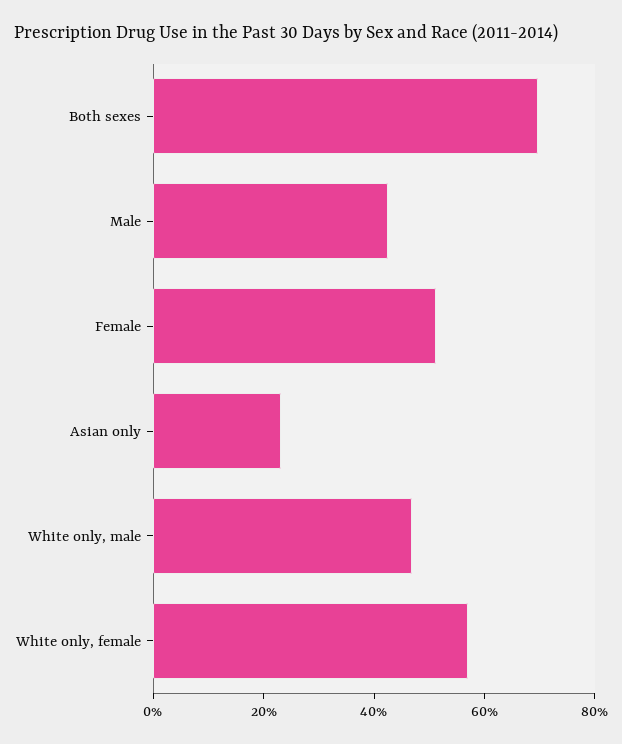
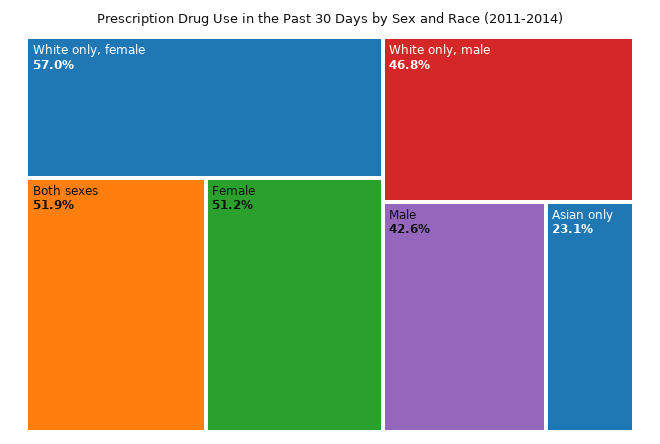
Both sexes: 70 -> 51.9

